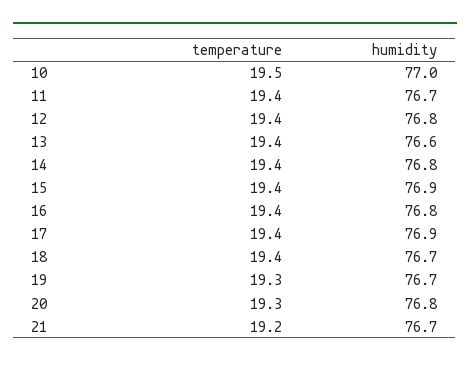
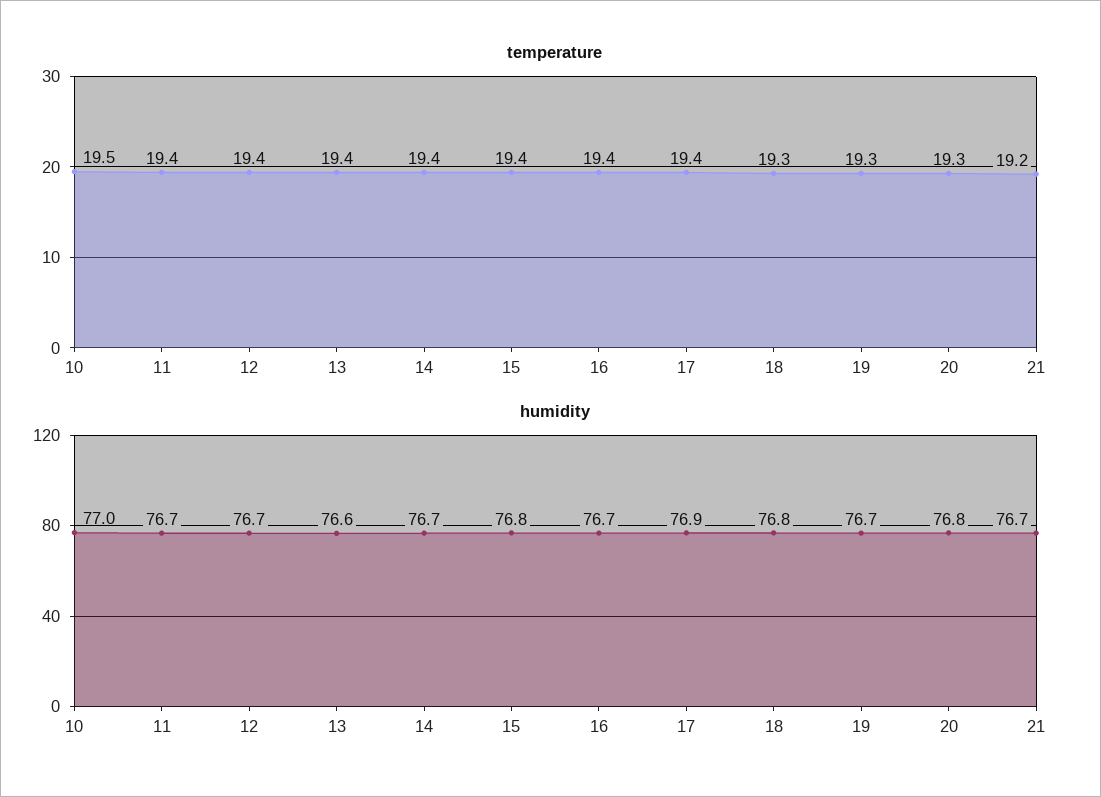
humidity, 12: 76.8 -> 76.7
humidity, 14: 76.8 -> 76.7
humidity, 15: 76.9 -> 76.8
humidity, 16: 76.8 -> 76.7
temperature, 18: 19.4 -> 19.3
humidity, 18: 76.7 -> 76.8

